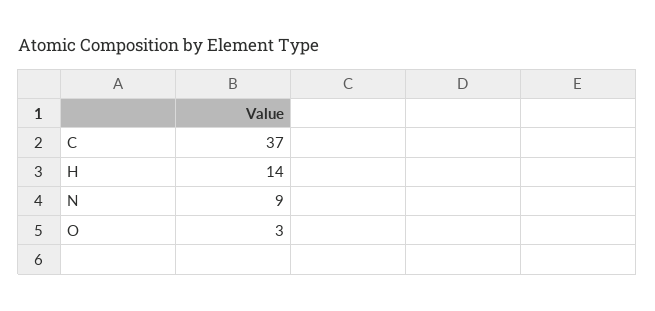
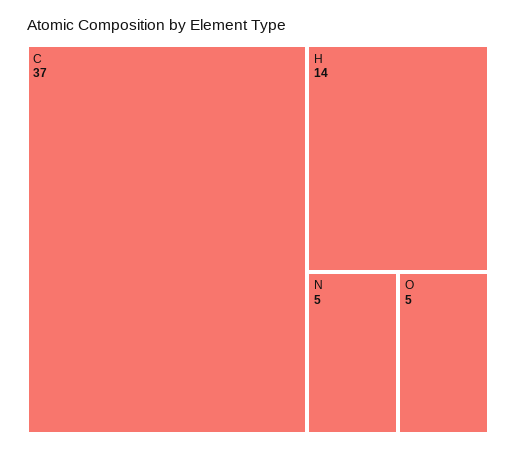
N: 9 -> 5
O: 3 -> 5

